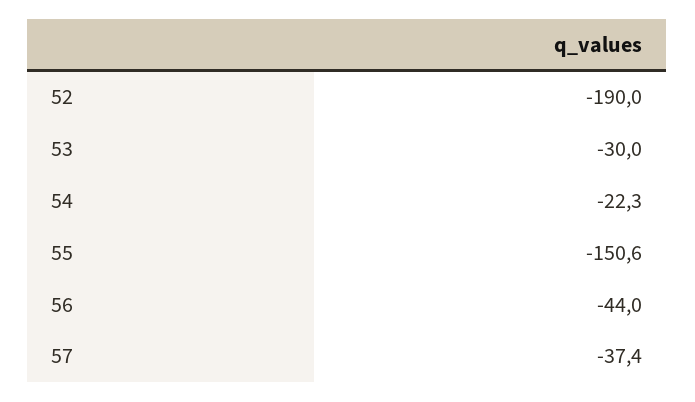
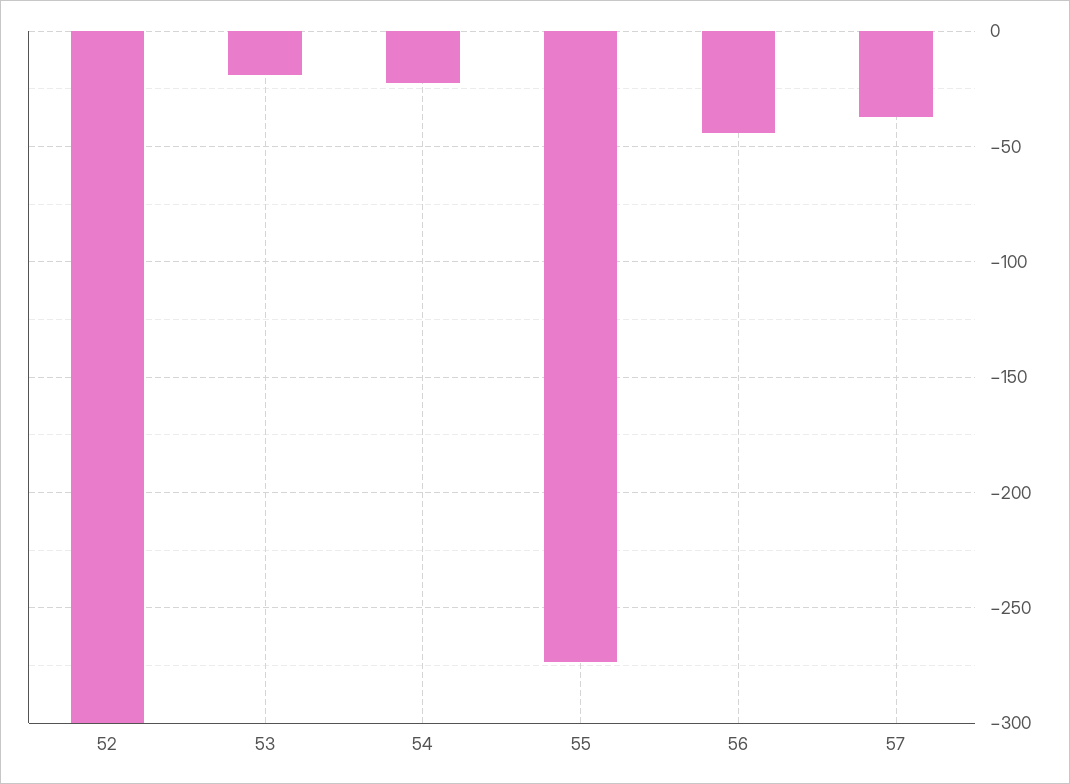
52: -190 -> -300
53: -30 -> -20
55: -150.6 -> -275

